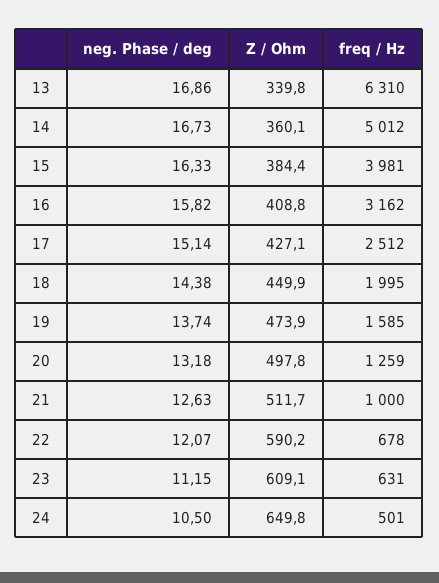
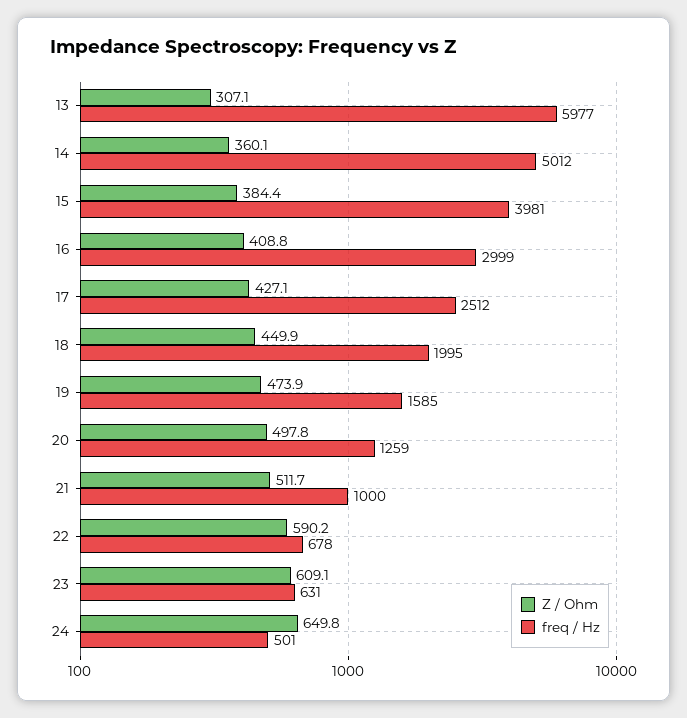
neg. Phase / deg, 13: 16.86 -> none
Z / Ohm, 13: 339.8 -> 307.1
freq / Hz, 13: 6310 -> 5977
neg. Phase / deg, 14: 16.73 -> none
neg. Phase / deg, 15: 16.33 -> none
neg. Phase / deg, 16: 15.82 -> none
freq / Hz, 16: 3162 -> 2999
neg. Phase / deg, 17: 15.14 -> none
neg. Phase / deg, 18: 14.38 -> none
neg. Phase / deg, 19: 13.74 -> none
neg. Phase / deg, 20: 13.18 -> none
neg. Phase / deg, 21: 12.63 -> none
neg. Phase / deg, 22: 12.07 -> none
neg. Phase / deg, 23: 11.15 -> none
neg. Phase / deg, 24: 10.5 -> none

